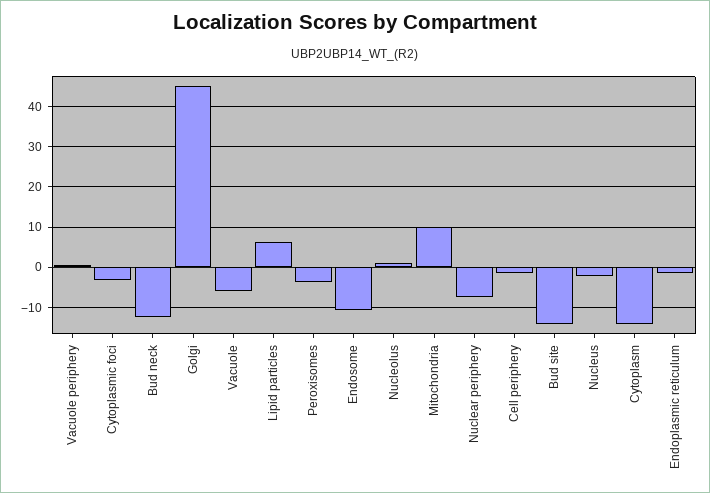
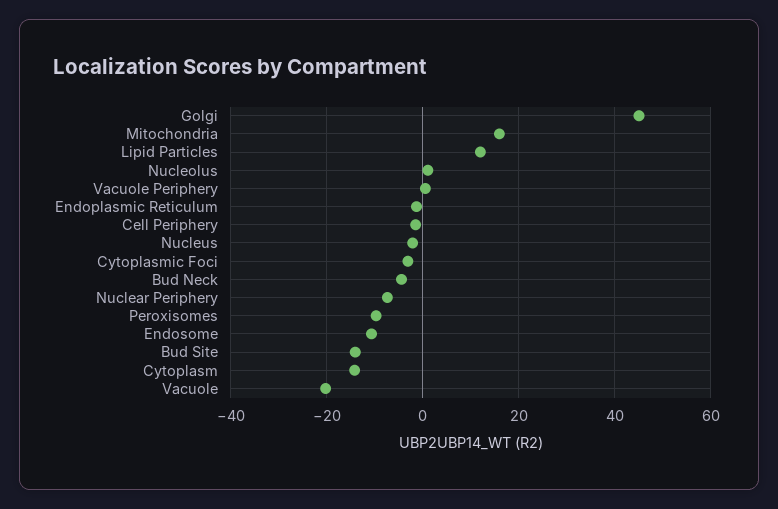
Bud neck: -12 -> -4
Vacuole: -6 -> -20
Lipid particles: 6 -> 12
Peroxisomes: -4 -> -10
Mitochondria: 10 -> 16

